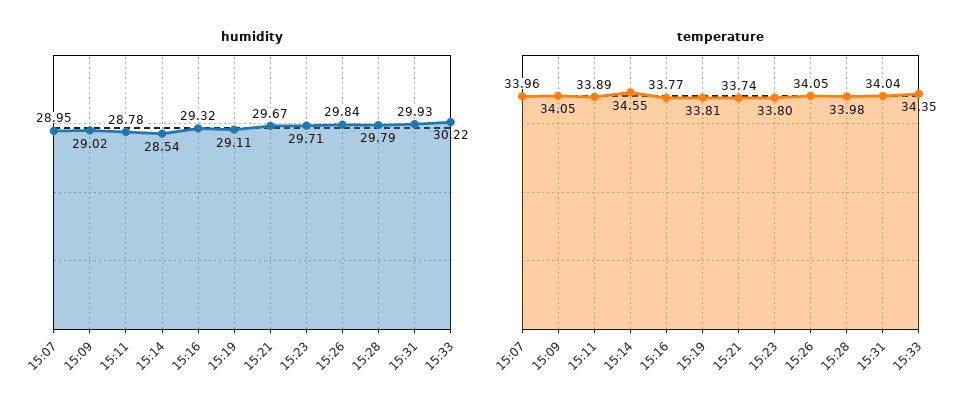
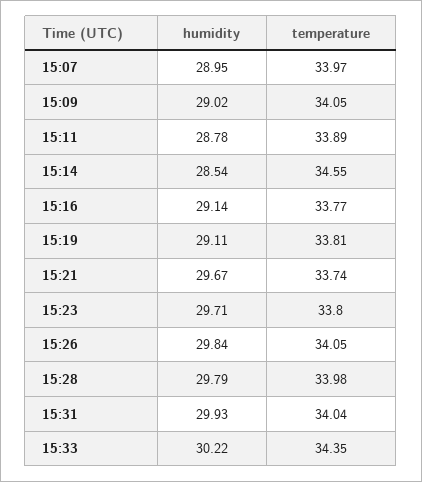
humidity, 15:16: 29.32 -> 29.14
temperature, 15:07: 33.96 -> 33.97

